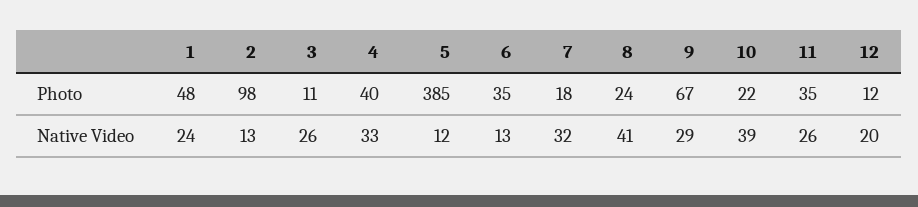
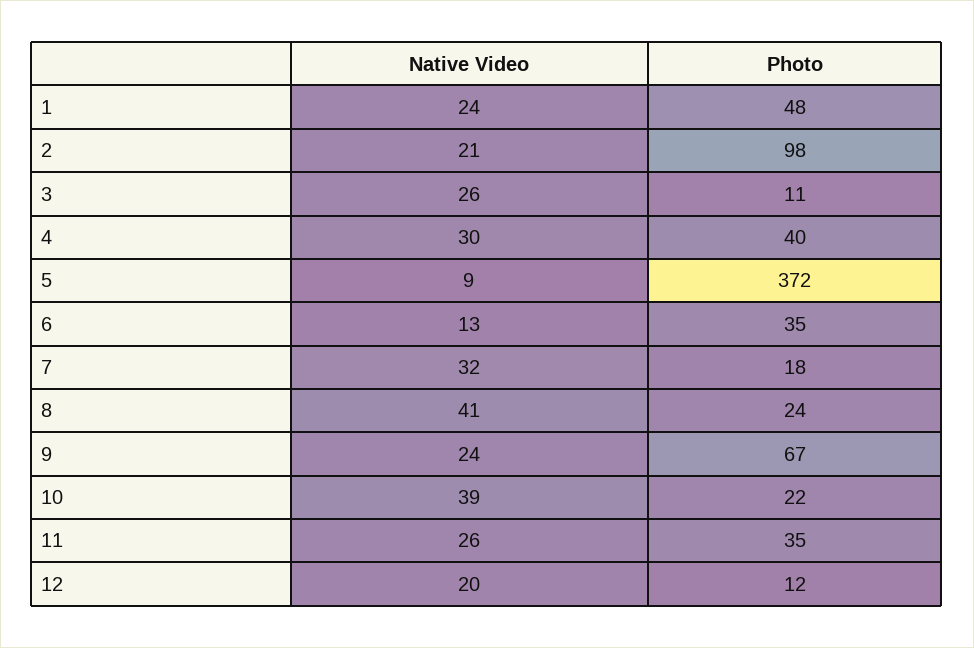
5, Photo: 385 -> 372
2, Native Video: 13 -> 21
4, Native Video: 33 -> 30
5, Native Video: 12 -> 9
9, Native Video: 29 -> 24

